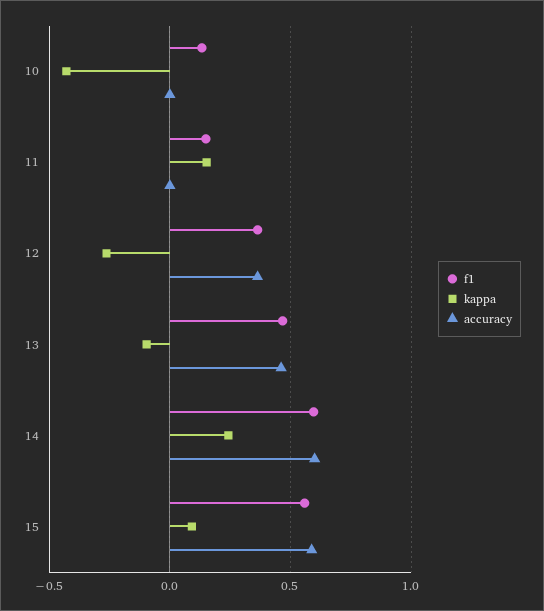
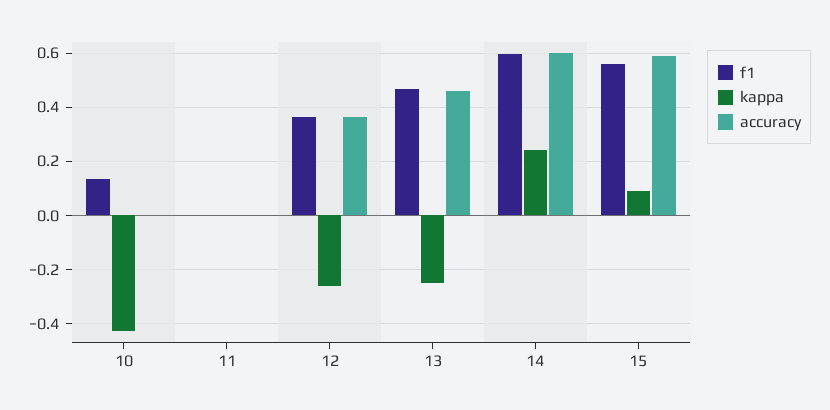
f1, 11: 0.15 -> 0
kappa, 11: 0.15 -> 0
kappa, 13: -0.1 -> -0.25

